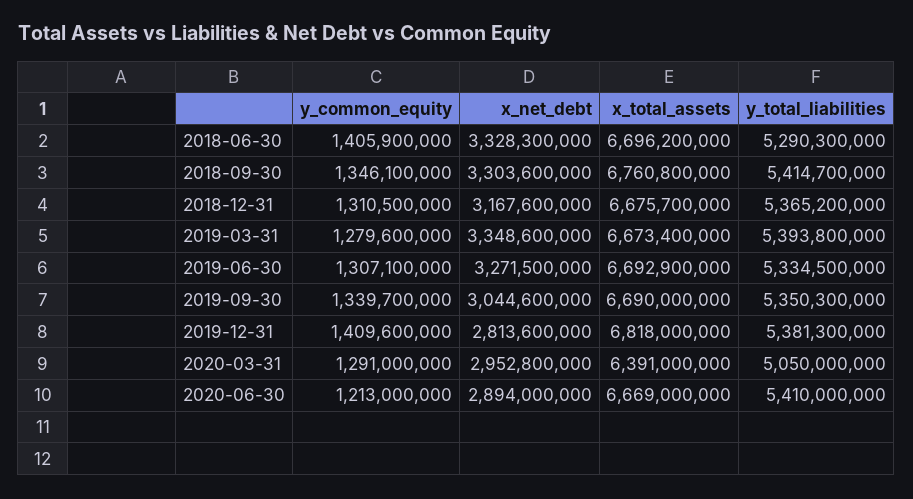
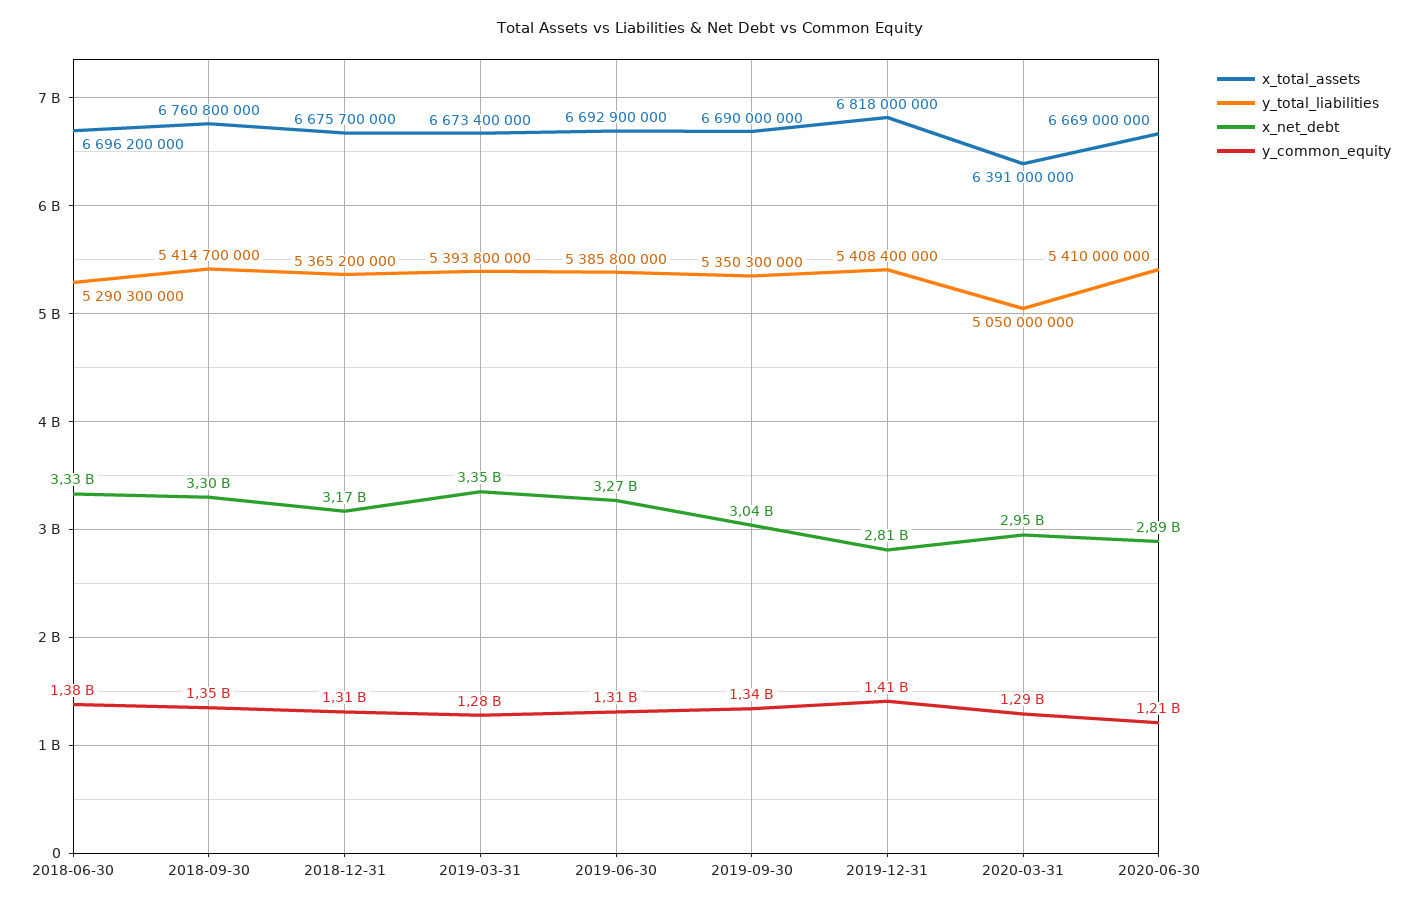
y_common_equity, 2018-06-30: 1405900000 -> 1380000000
y_total_liabilities, 2019-06-30: 5334500000 -> 5385800000
y_total_liabilities, 2019-12-31: 5381300000 -> 5408400000

